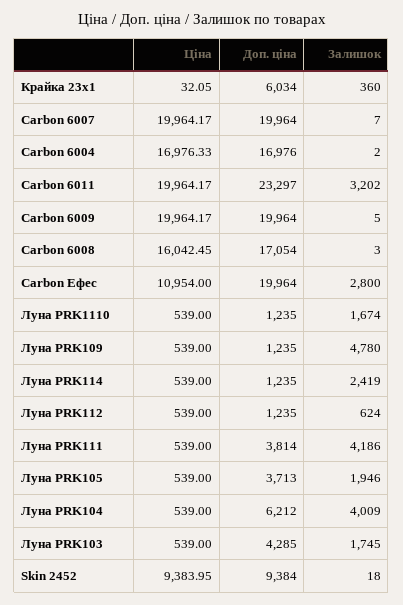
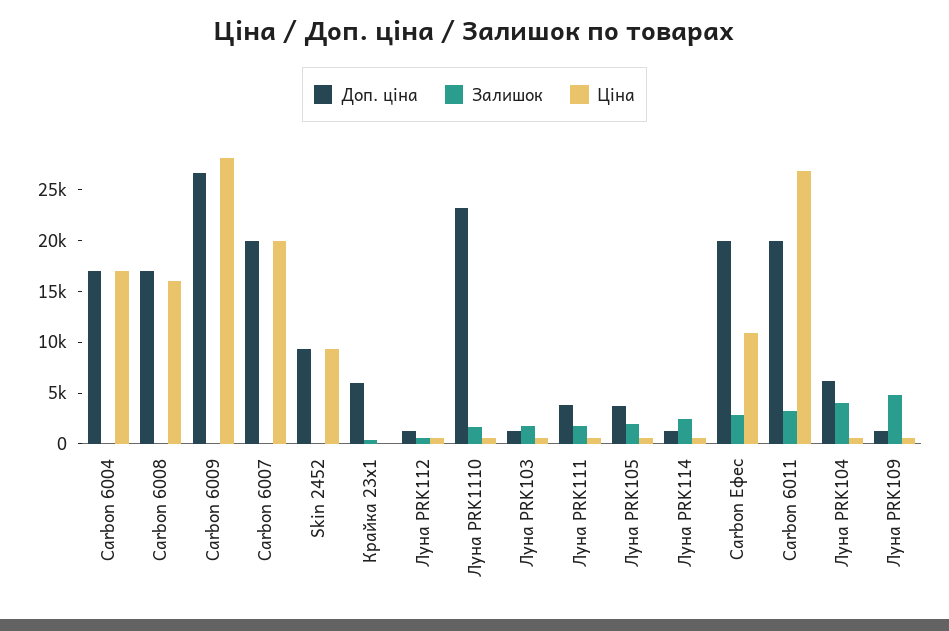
Ціна, Carbon 6011: 19964.17 -> 27000
Доп. ціна, Carbon 6011: 23297 -> 20000
Ціна, Carbon 6009: 19964.17 -> 28000
Доп. ціна, Carbon 6009: 19964 -> 27000
Доп. ціна, Луна PRK1110: 1235 -> 23000
Залишок, Луна PRK111: 4186 -> 2000
Доп. ціна, Луна PRK103: 4285 -> 1000

